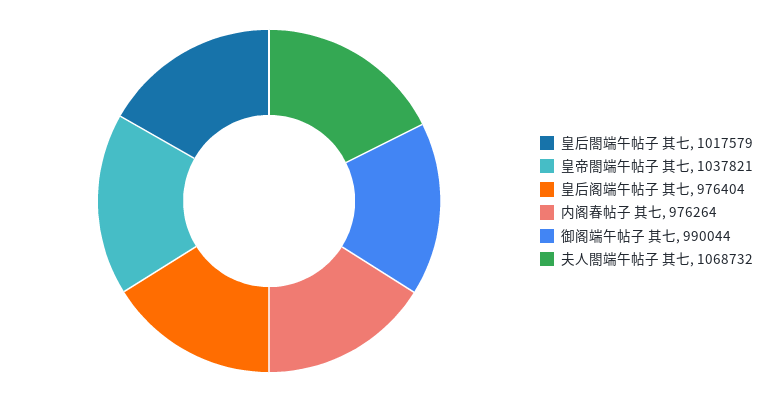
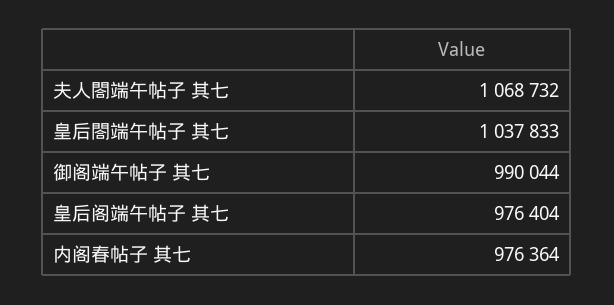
皇后閤端午帖子 其七: 1017579 -> 1037833
皇帝閤端午帖子 其七: 1037821 -> none
内阁春帖子 其七: 976264 -> 976364

